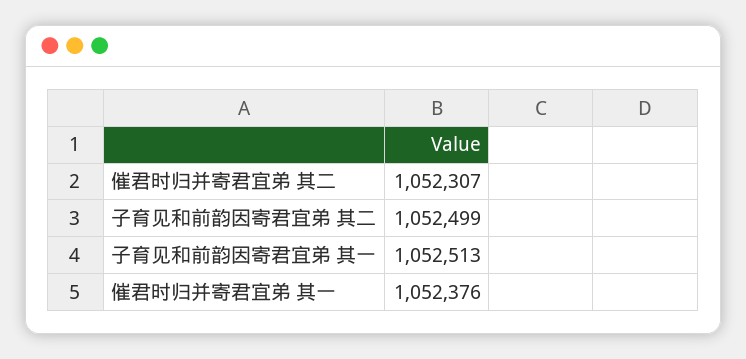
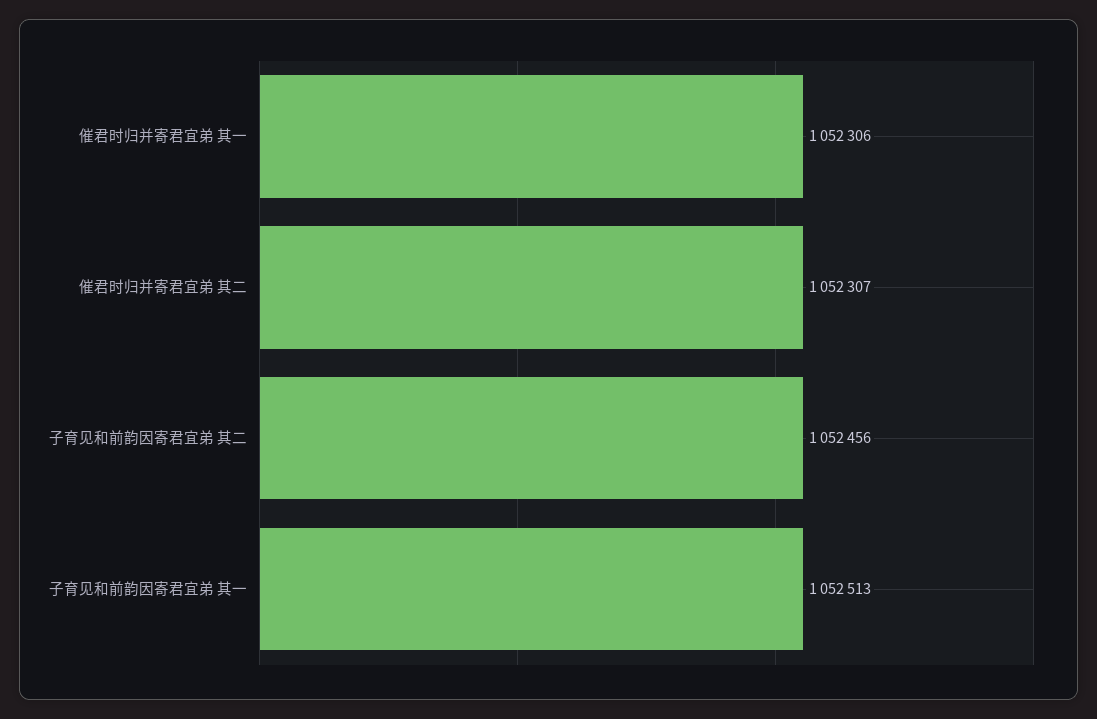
子育见和前韵因寄君宜弟 其二: 1052499 -> 1052456
催君时归并寄君宜弟 其一: 1052376 -> 1052306

